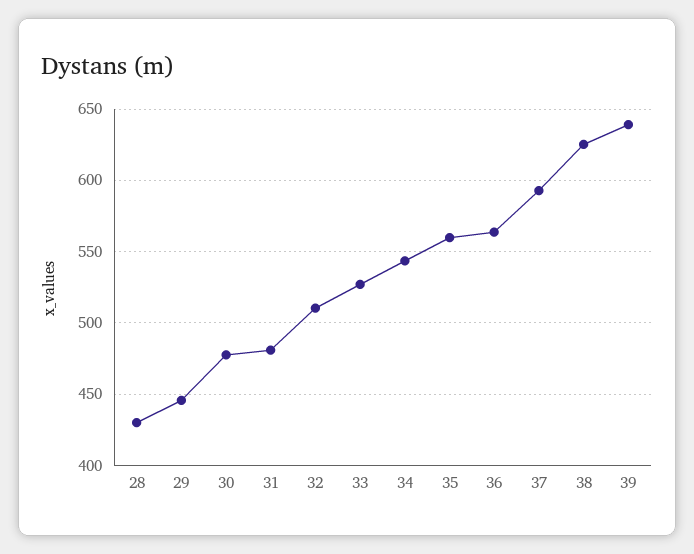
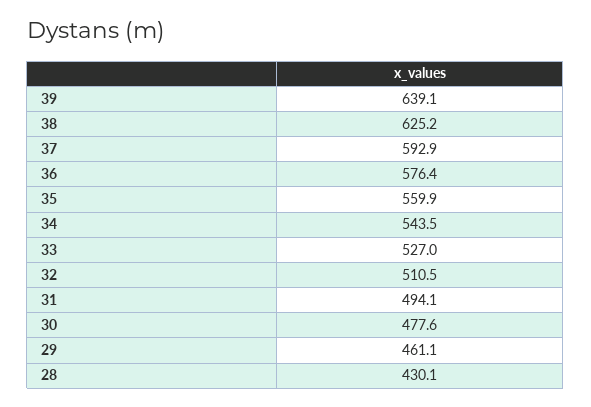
29: 445 -> 461.1
31: 480 -> 494.1
36: 565 -> 576.4

